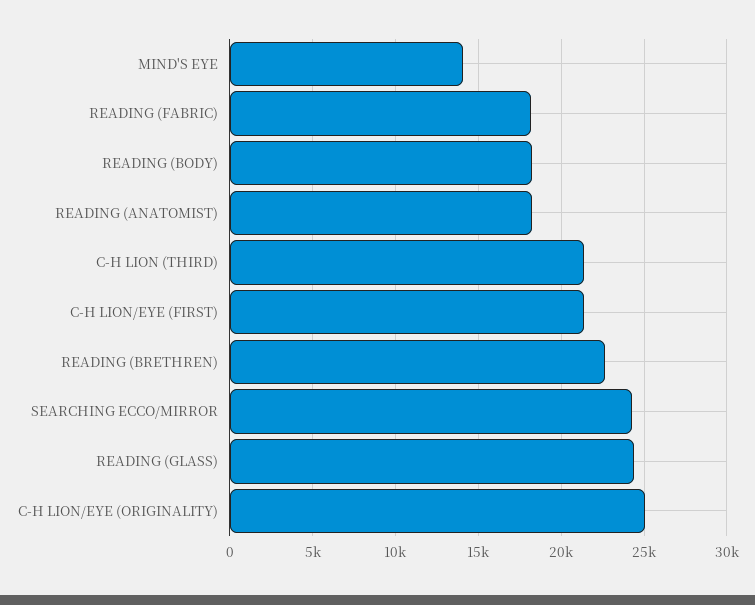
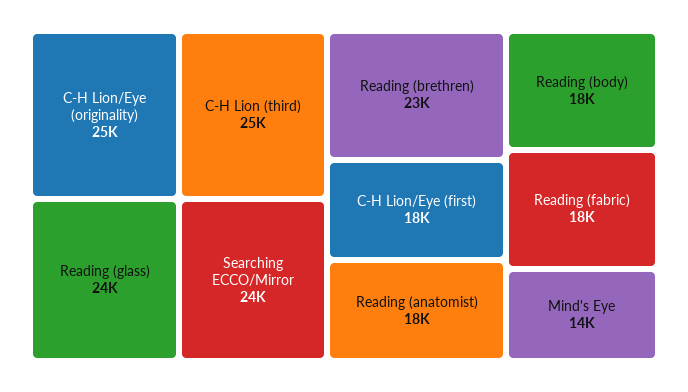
C-H LION (THIRD): 21500 -> 25000
C-H LION/EYE (FIRST): 21500 -> 18000

